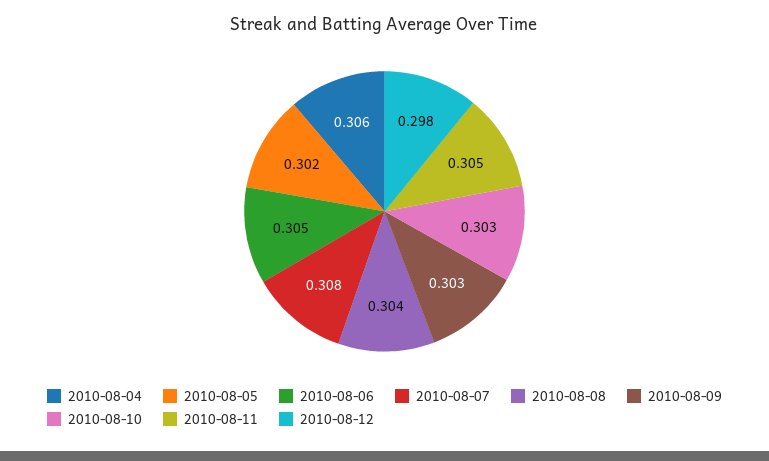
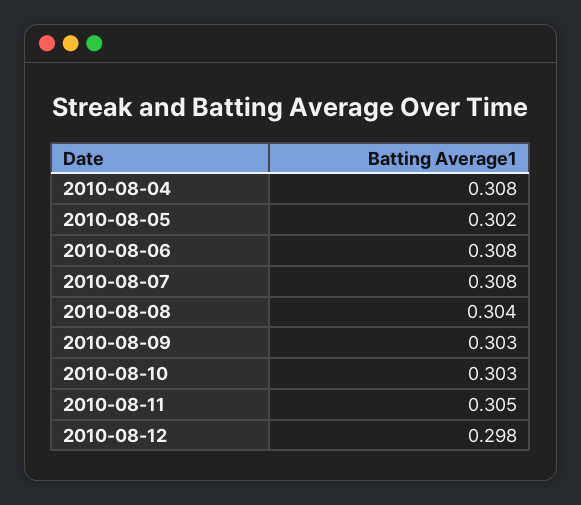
2010-08-04: 0.306 -> 0.308
2010-08-06: 0.305 -> 0.308

